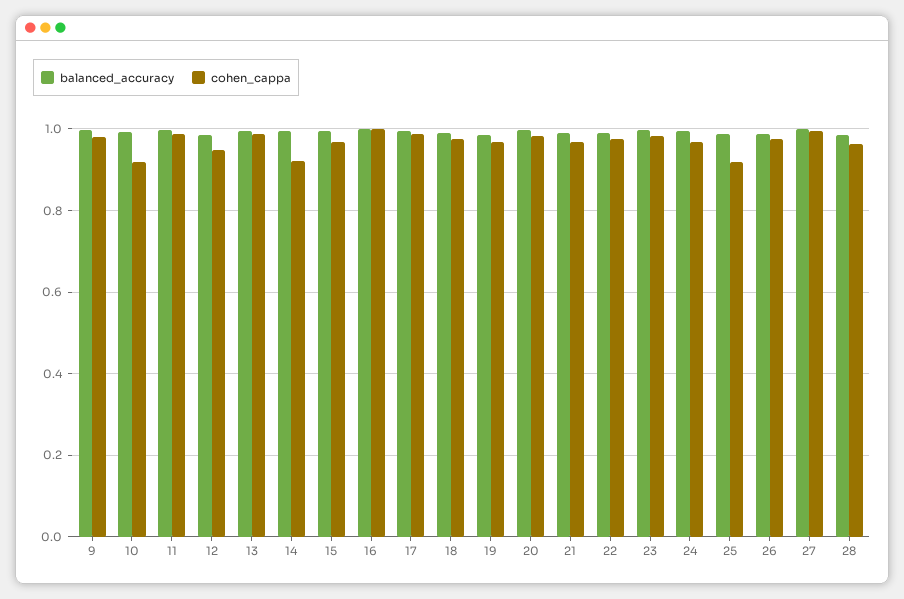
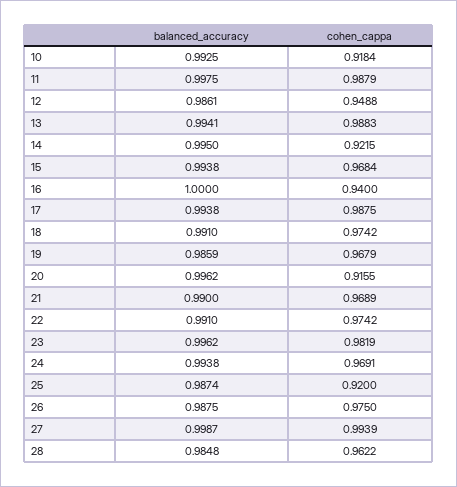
balanced_accuracy, 9: 1 -> none
cohen_cappa, 9: 0.98 -> none
cohen_cappa, 16: 1 -> 0.94
cohen_cappa, 20: 0.98 -> 0.9155

